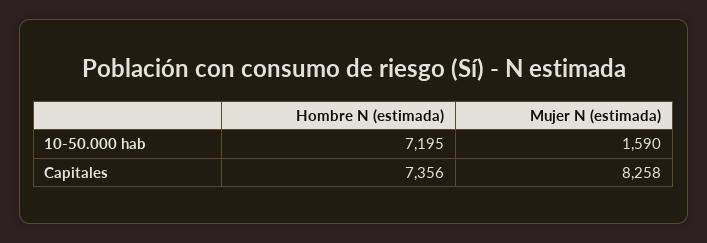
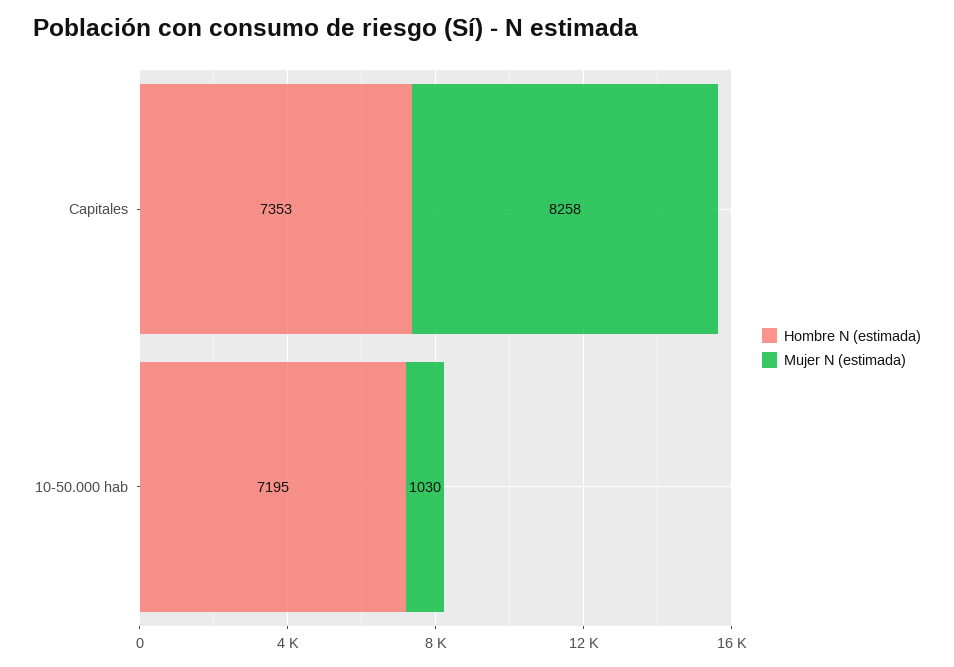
Mujer N (estimada), 10-50.000 hab: 1590 -> 1030
Hombre N (estimada), Capitales: 7356 -> 7353

